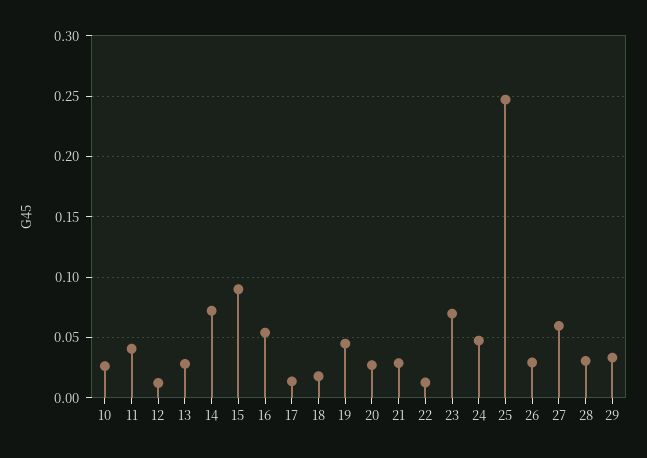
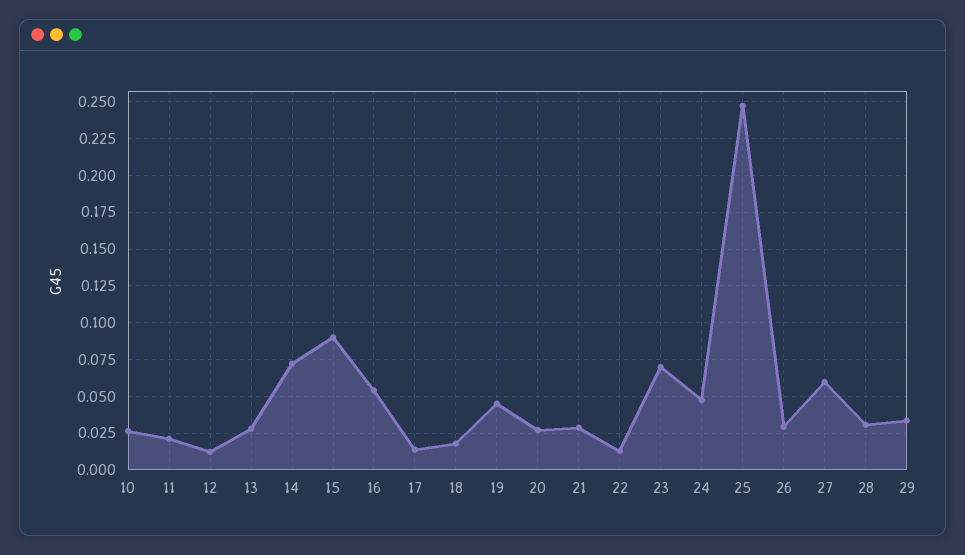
11: 0.04 -> 0.02

